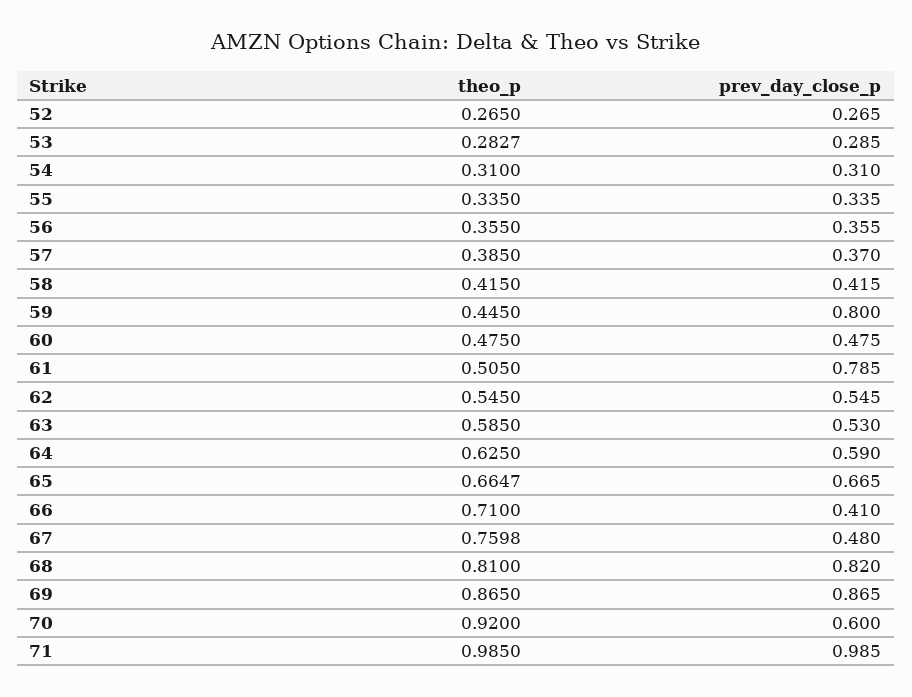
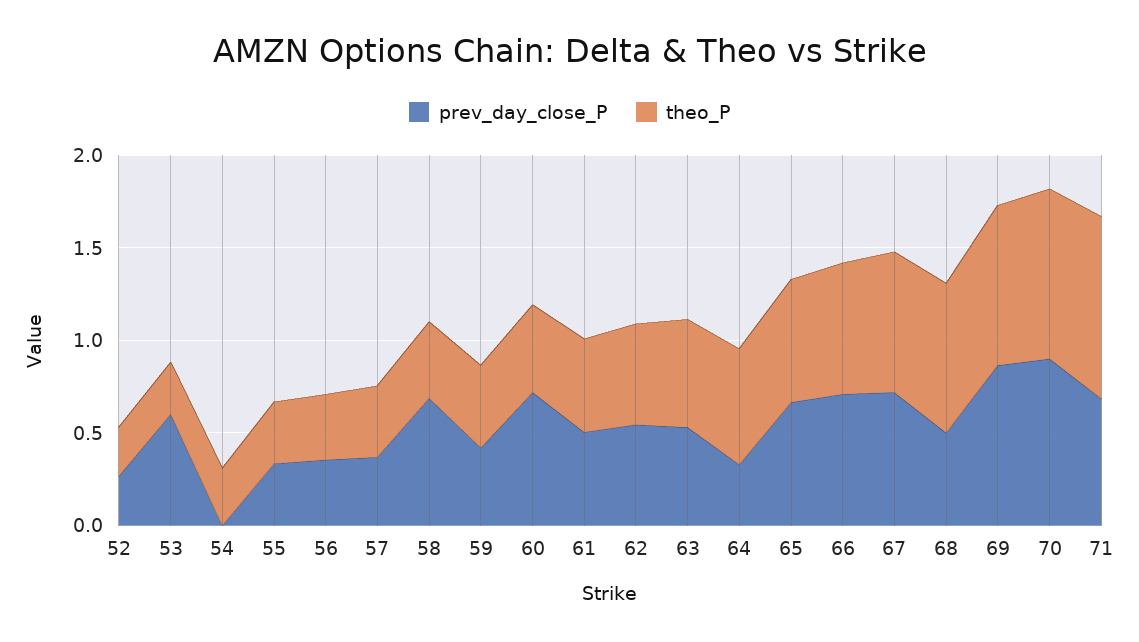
prev_day_close_p, 53: 0.285 -> 0.6
prev_day_close_p, 54: 0.31 -> 0
prev_day_close_p, 58: 0.415 -> 0.7
prev_day_close_p, 59: 0.8 -> 0.4
prev_day_close_p, 60: 0.475 -> 0.7
prev_day_close_p, 61: 0.785 -> 0.5
prev_day_close_p, 64: 0.59 -> 0.3
prev_day_close_p, 66: 0.41 -> 0.7
prev_day_close_p, 67: 0.48 -> 0.7
prev_day_close_p, 68: 0.82 -> 0.5
prev_day_close_p, 70: 0.6 -> 0.9
prev_day_close_p, 71: 0.985 -> 0.7

